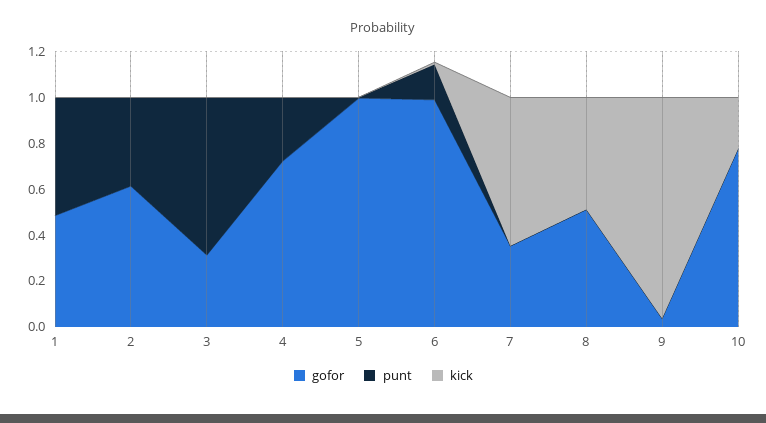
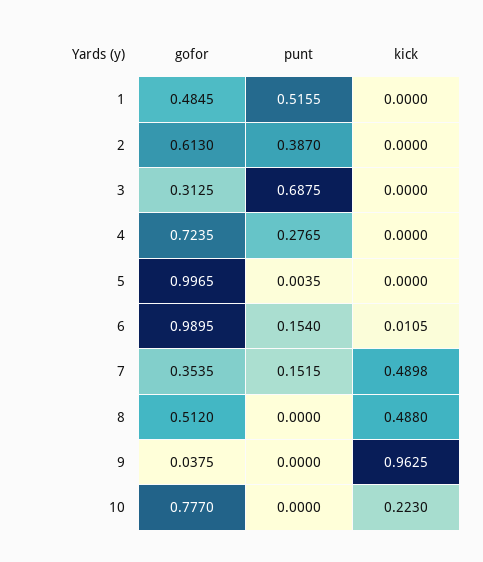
punt, 7: 0 -> 0.1515
kick, 7: 0.65 -> 0.4898

